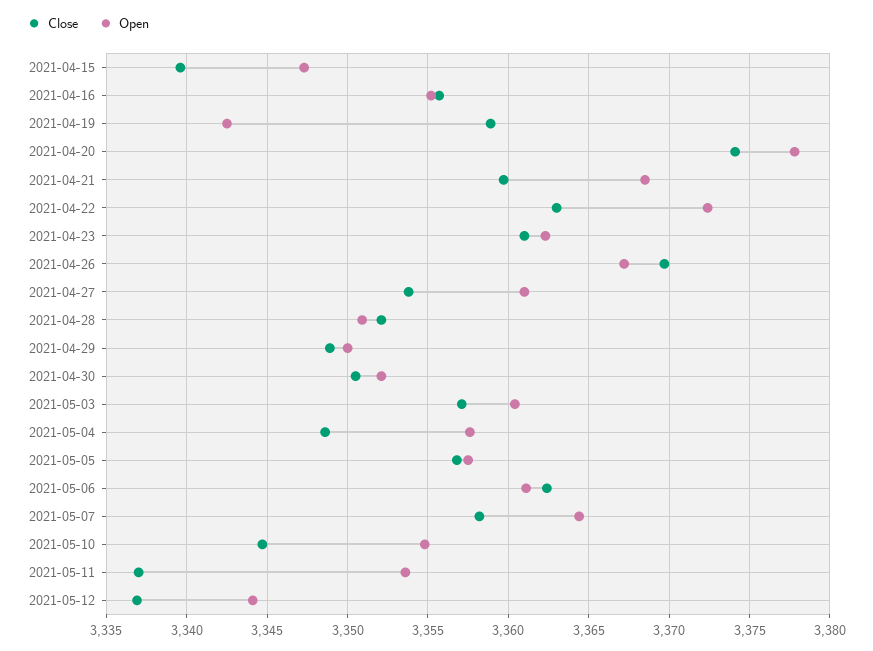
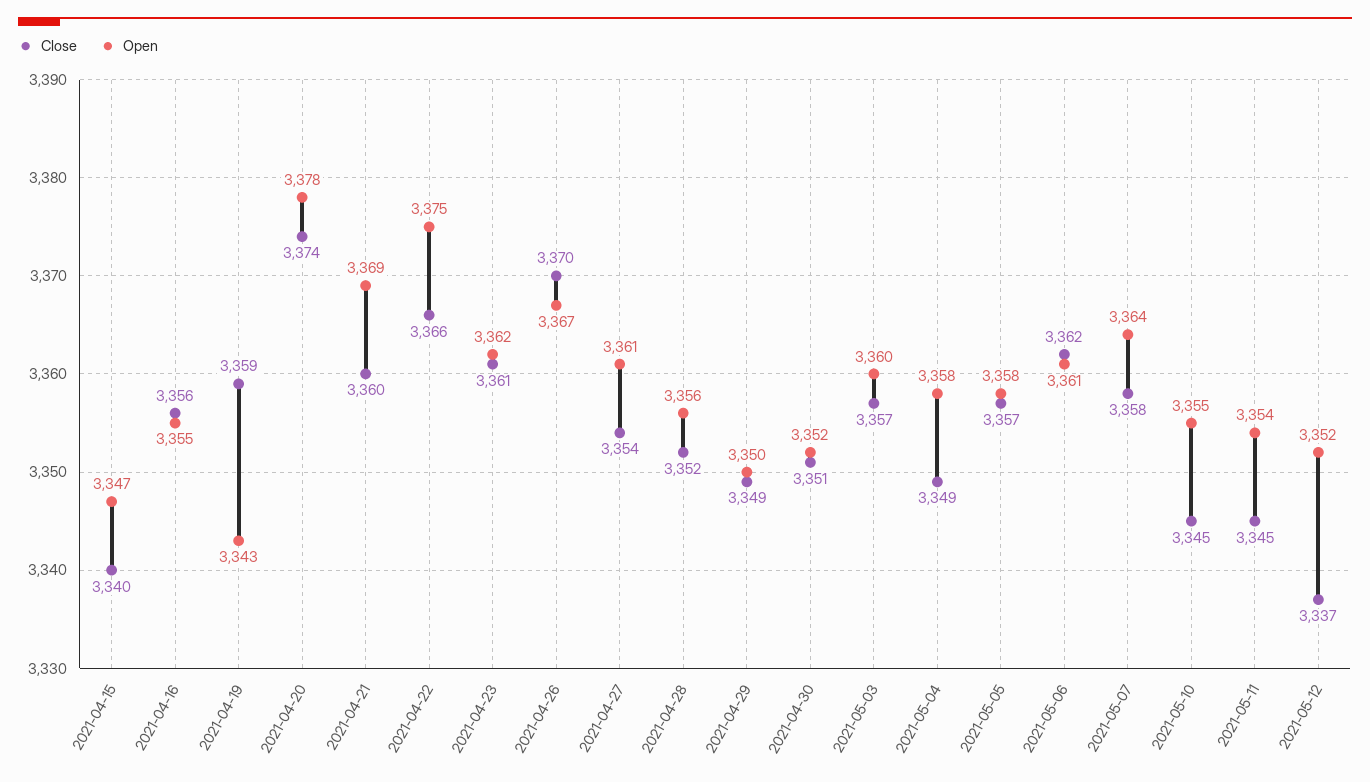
Close, 2021-04-22: 3363 -> 3366
Open, 2021-04-22: 3372.5 -> 3375
Open, 2021-04-28: 3351 -> 3356
Close, 2021-05-11: 3337 -> 3345
Open, 2021-05-12: 3344 -> 3352

